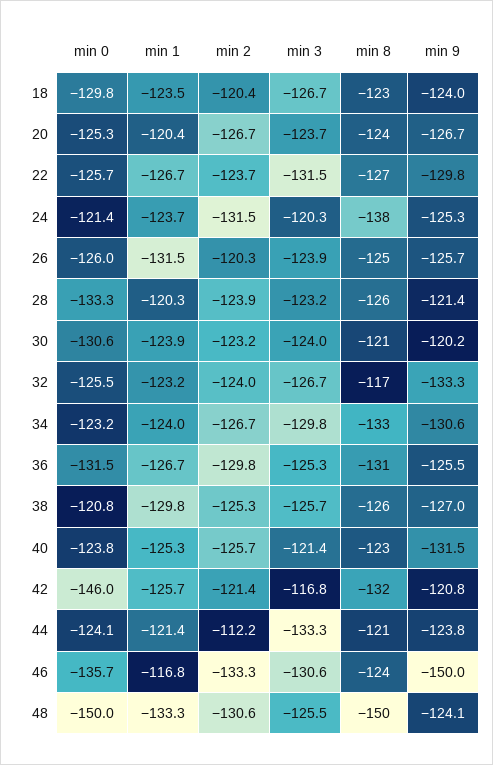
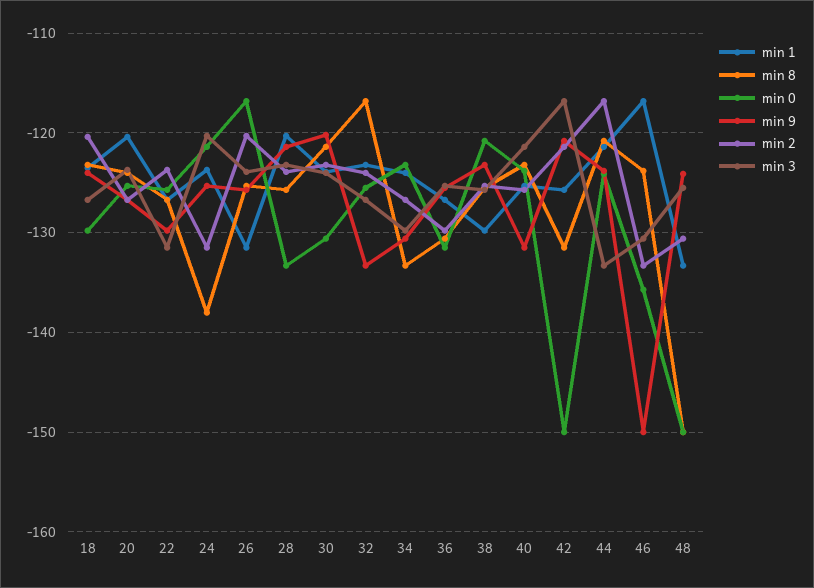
min 0, 26: -126 -> -117
min 9, 38: -127 -> -123
min 0, 42: -146 -> -150
min 2, 44: -112.2 -> -117

